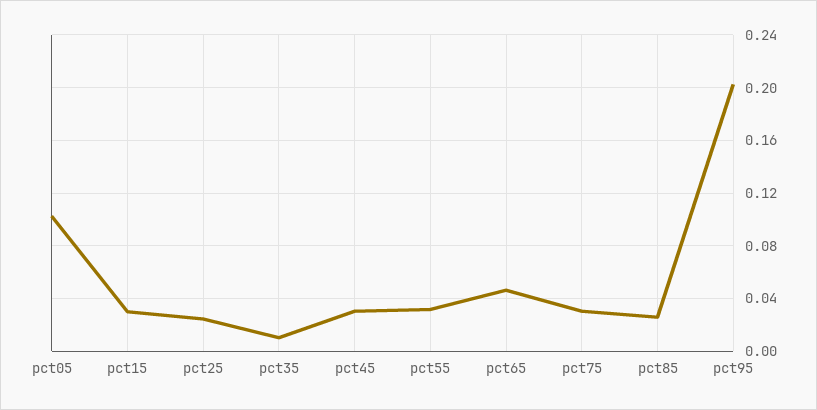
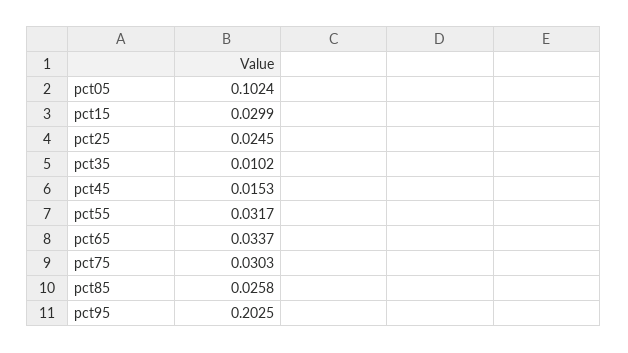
pct45: 0.03 -> 0.0153
pct65: 0.045 -> 0.0337

